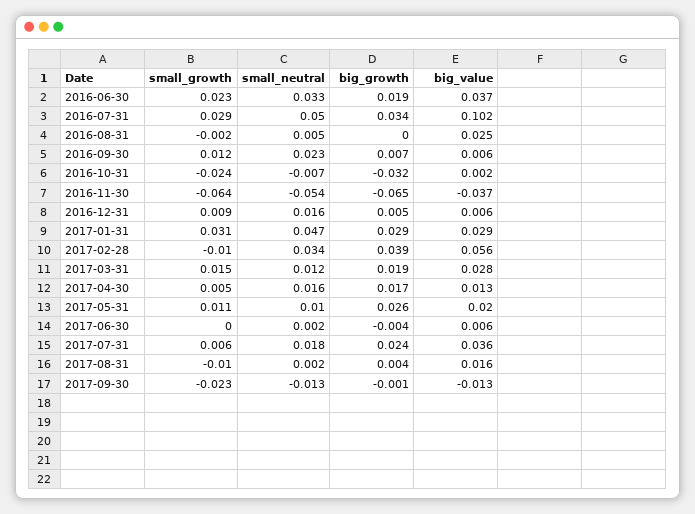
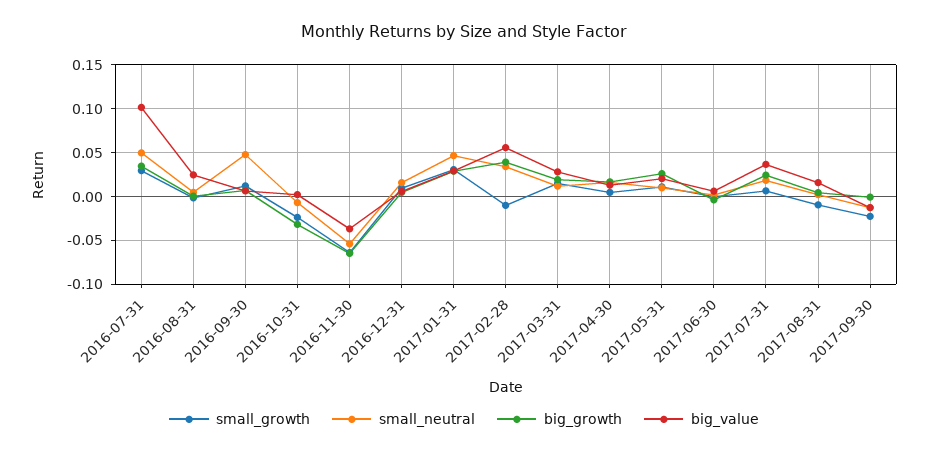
small_growth, 2016-06-30: 0.023 -> none
small_neutral, 2016-06-30: 0.033 -> none
big_growth, 2016-06-30: 0.019 -> none
big_value, 2016-06-30: 0.037 -> none
small_neutral, 2016-09-30: 0.023 -> 0.05

